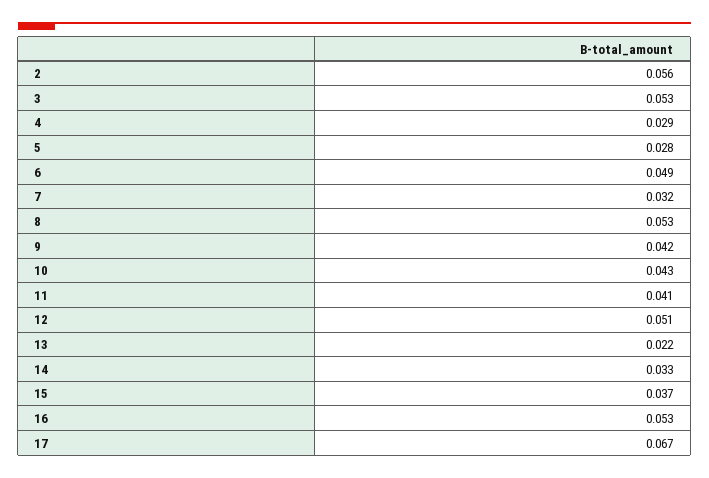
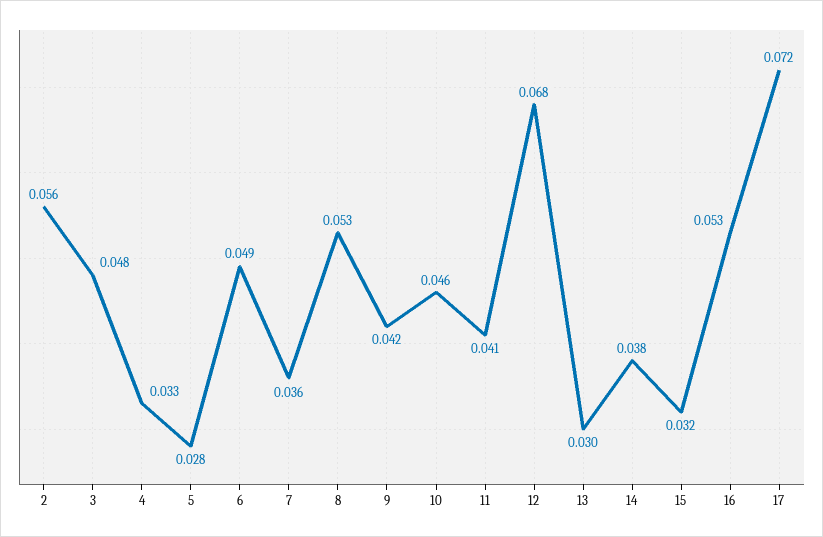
3: 0.053 -> 0.048
4: 0.029 -> 0.033
7: 0.032 -> 0.036
10: 0.043 -> 0.046
12: 0.051 -> 0.068
13: 0.022 -> 0.03
14: 0.033 -> 0.038
15: 0.037 -> 0.032
17: 0.067 -> 0.072

